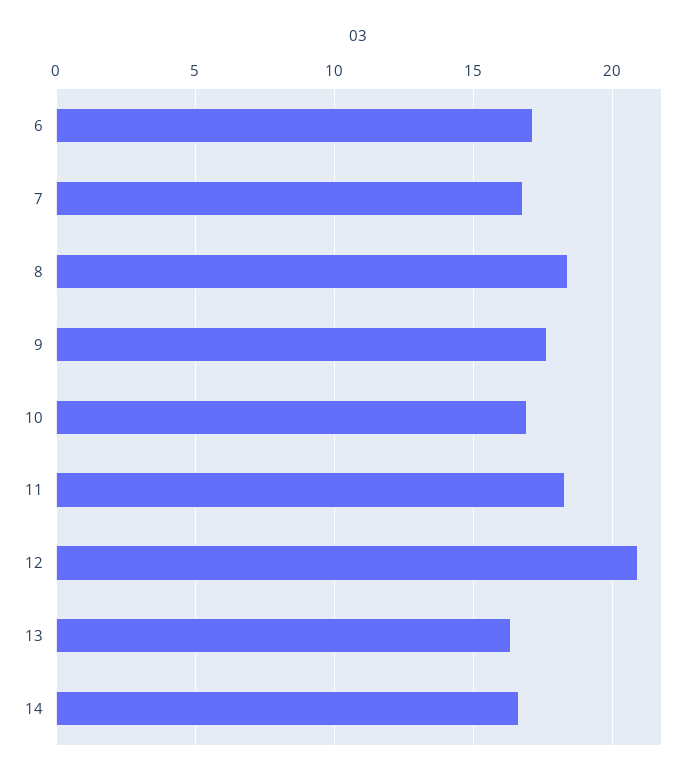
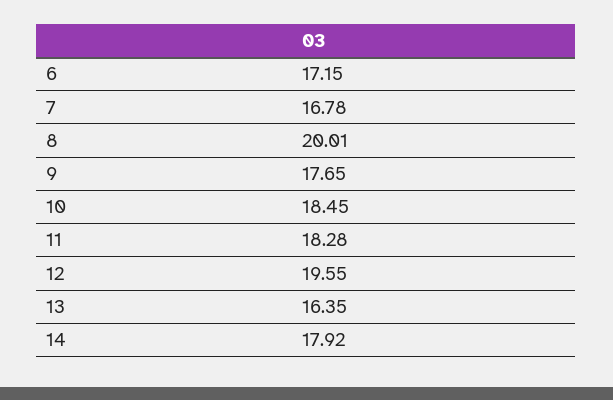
8: 18.5 -> 20.01
10: 17 -> 18.45
12: 21 -> 19.55
14: 16.5 -> 17.92

